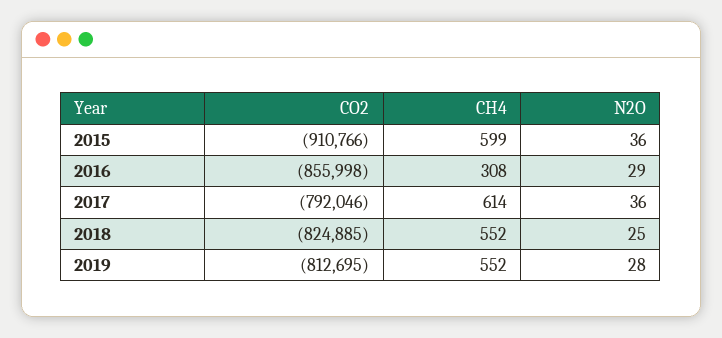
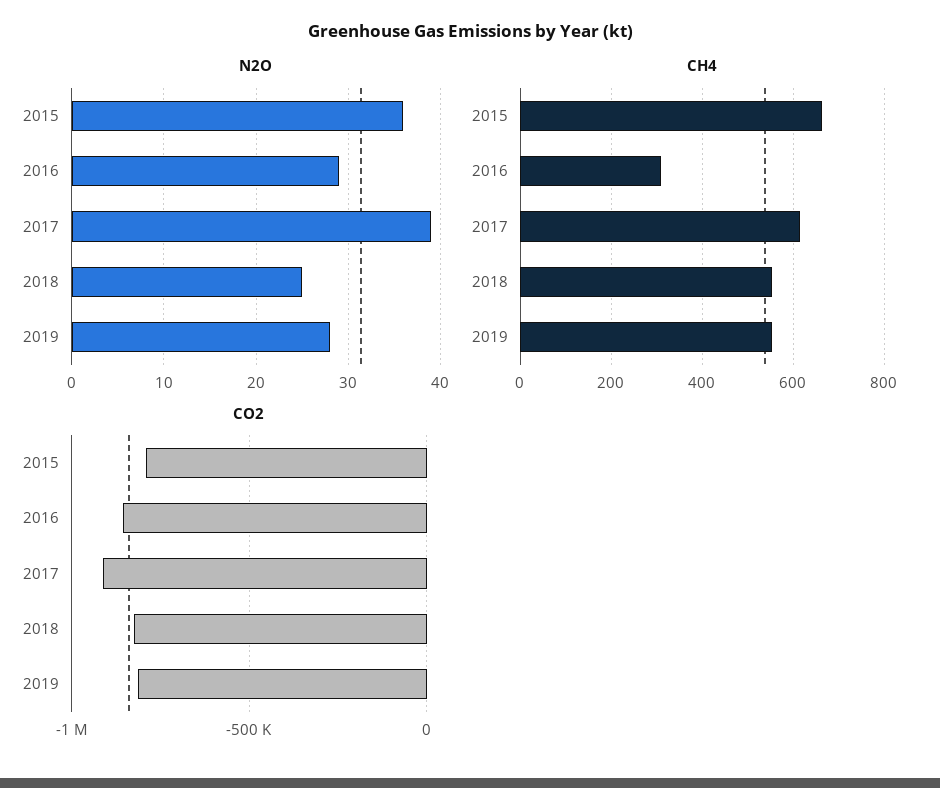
CO2, 2015: -910766 -> -800000
CH4, 2015: 599 -> 660
CO2, 2017: -792046 -> -900000
N2O, 2017: 36 -> 39

